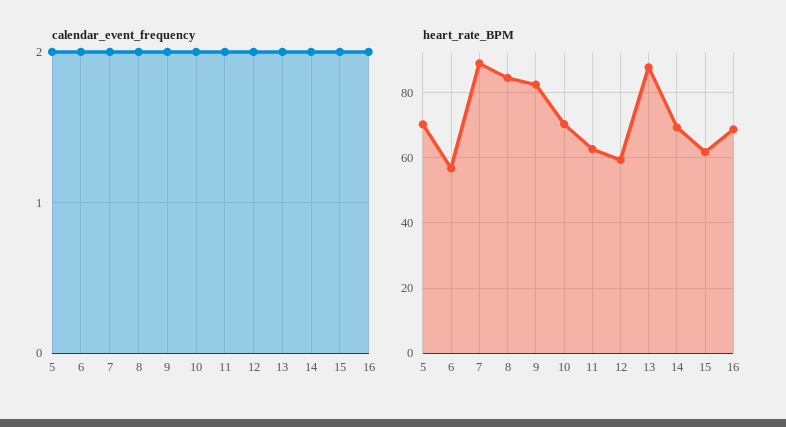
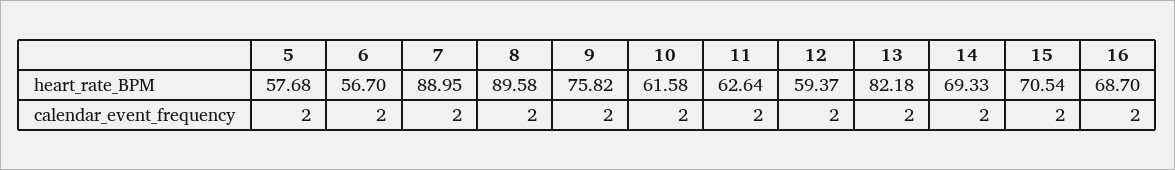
heart_rate_BPM, 5: 70 -> 57.68
heart_rate_BPM, 8: 84 -> 89.58
heart_rate_BPM, 9: 82 -> 75.82
heart_rate_BPM, 10: 70 -> 61.58
heart_rate_BPM, 13: 88 -> 82.18
heart_rate_BPM, 15: 62 -> 70.54

